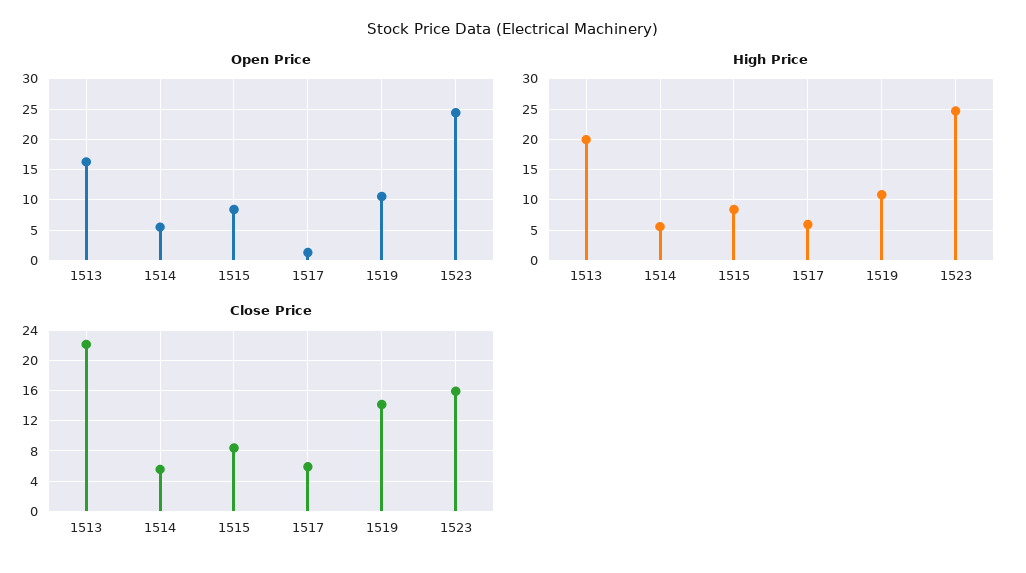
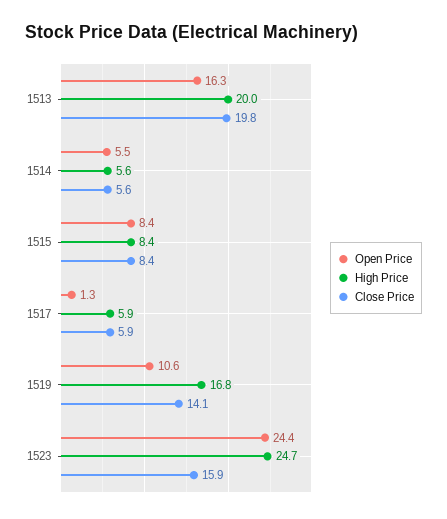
High Price, 1519: 11 -> 16.8
Close Price, 1513: 22 -> 19.8

